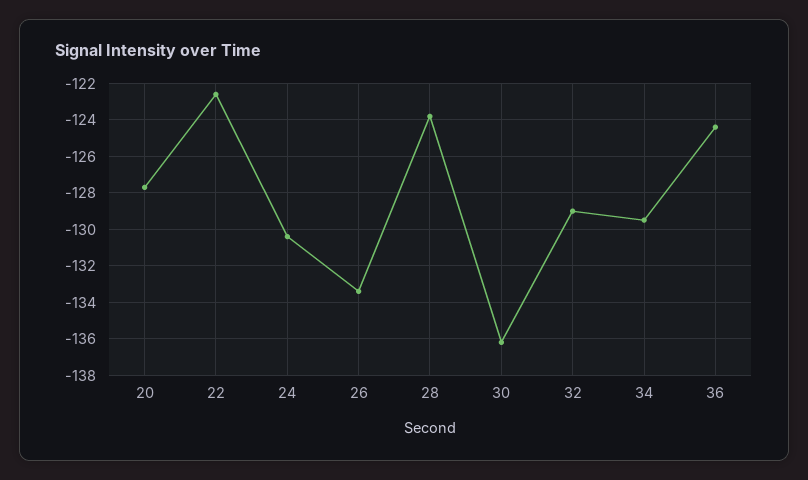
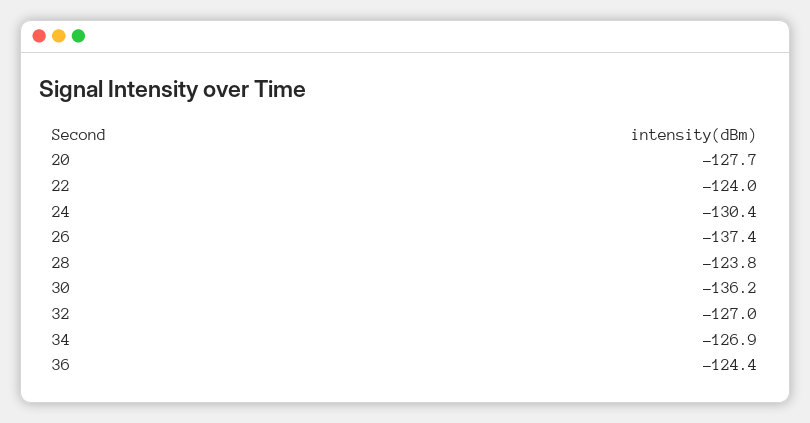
22: -122.5 -> -124
26: -133.5 -> -137.4
32: -129 -> -127
34: -129.5 -> -126.9

